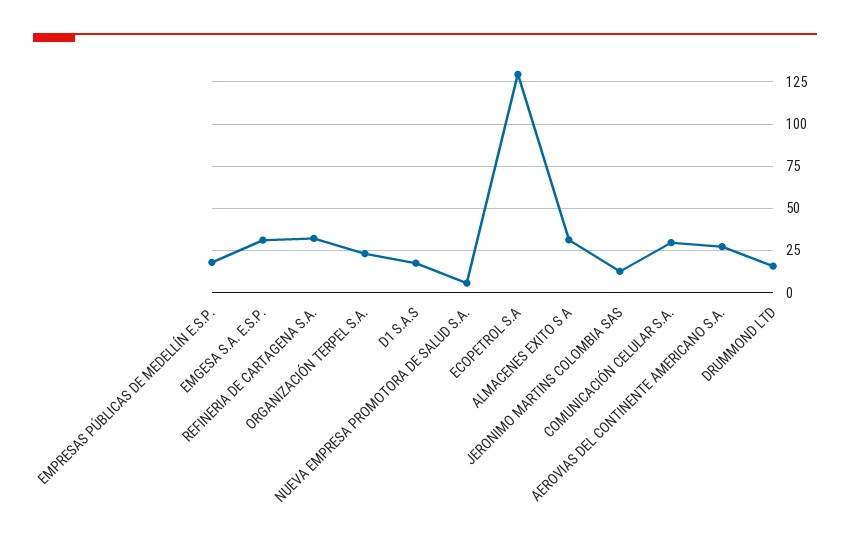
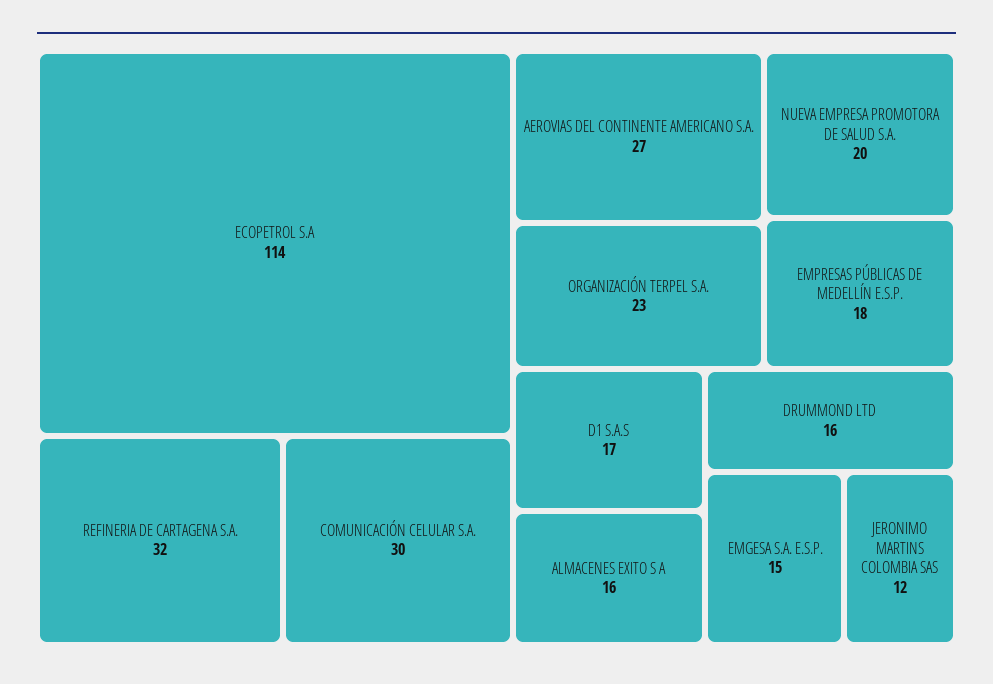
EMGESA S.A. E.S.P.: 30 -> 15
NUEVA EMPRESA PROMOTORA DE SALUD S.A.: 5 -> 20
ECOPETROL S.A: 130 -> 114
ALMACENES EXITO S A: 30 -> 16

